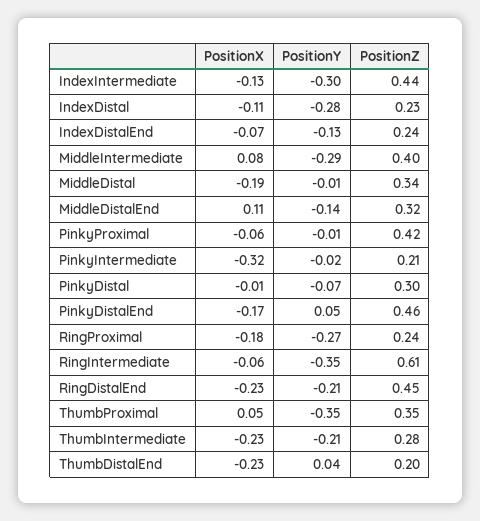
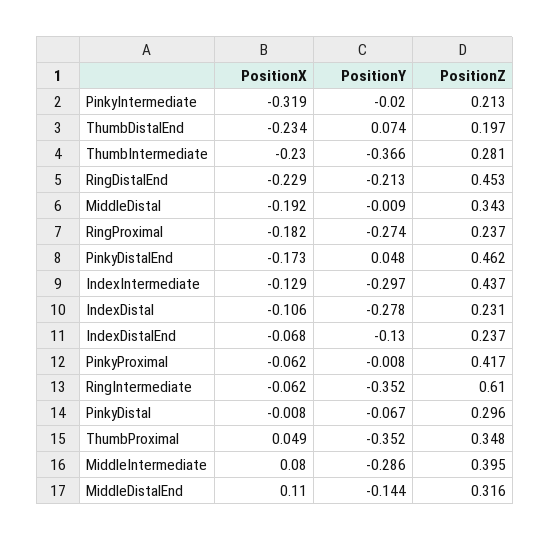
PositionY, ThumbIntermediate: -0.21 -> -0.366
PositionY, ThumbDistalEnd: 0.04 -> 0.074

